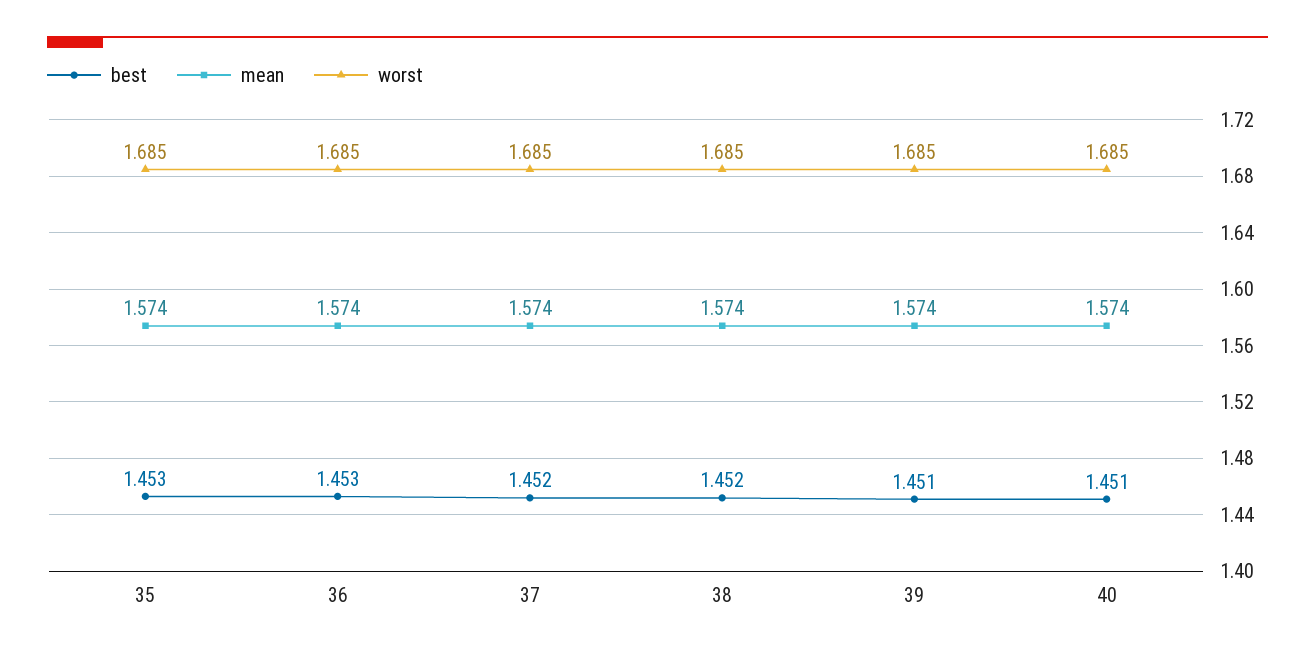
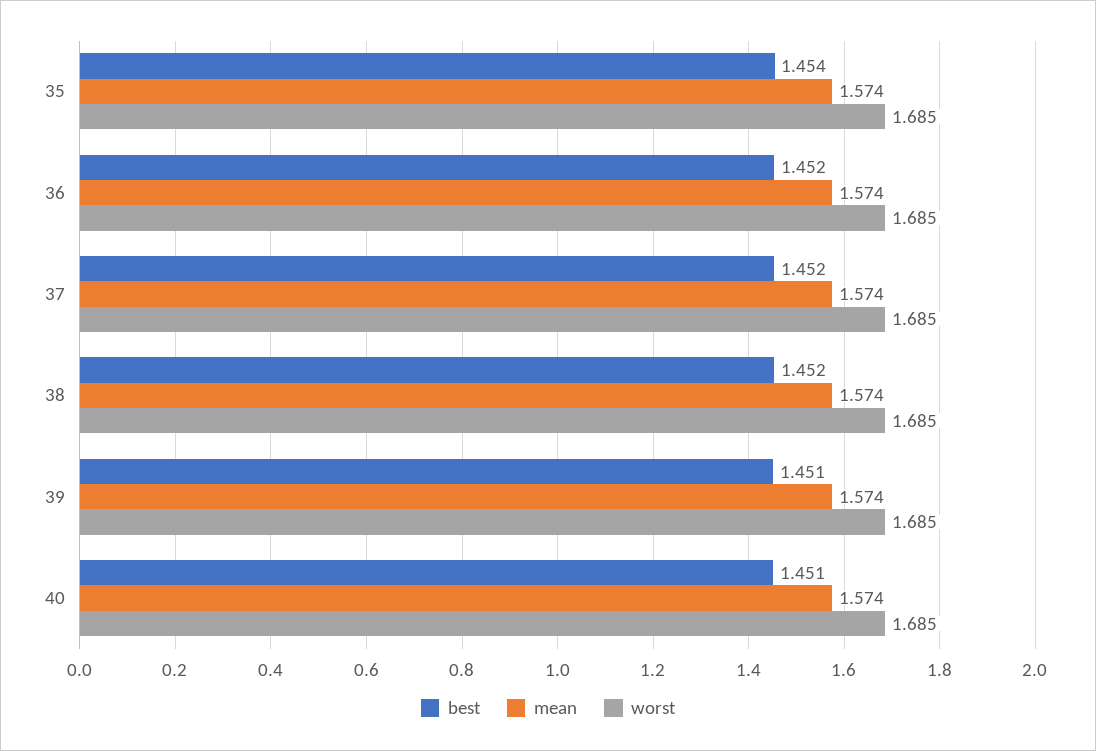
best, 35: 1.453 -> 1.454
best, 36: 1.453 -> 1.452

